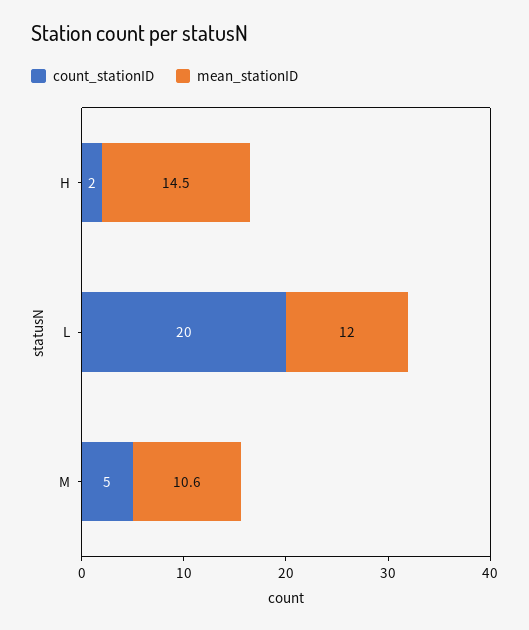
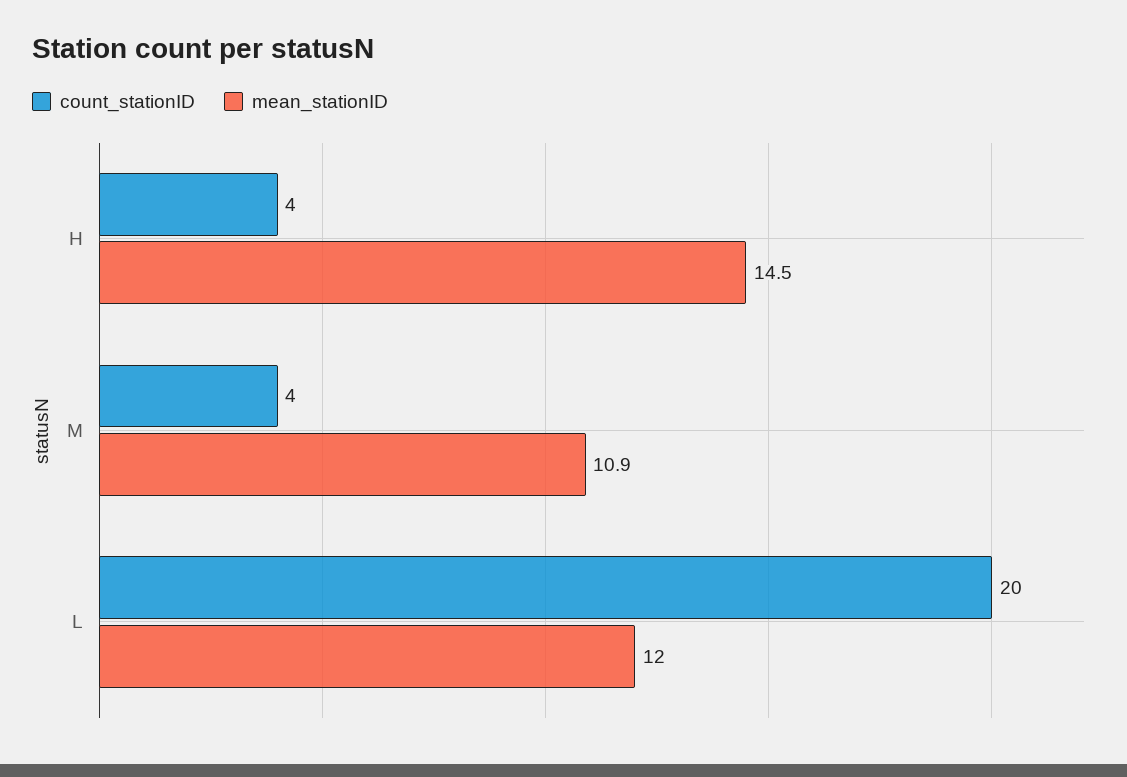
count_stationID, H: 2 -> 4
count_stationID, M: 5 -> 4
mean_stationID, M: 10.6 -> 10.9

